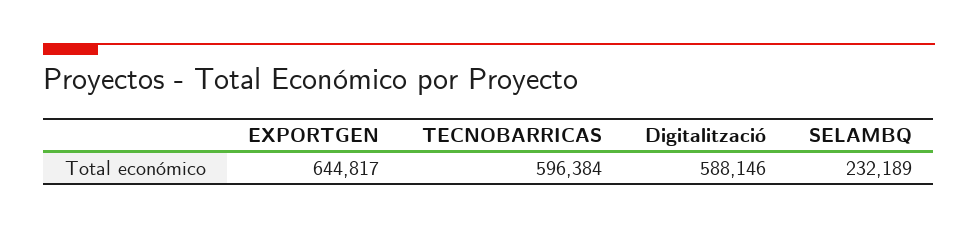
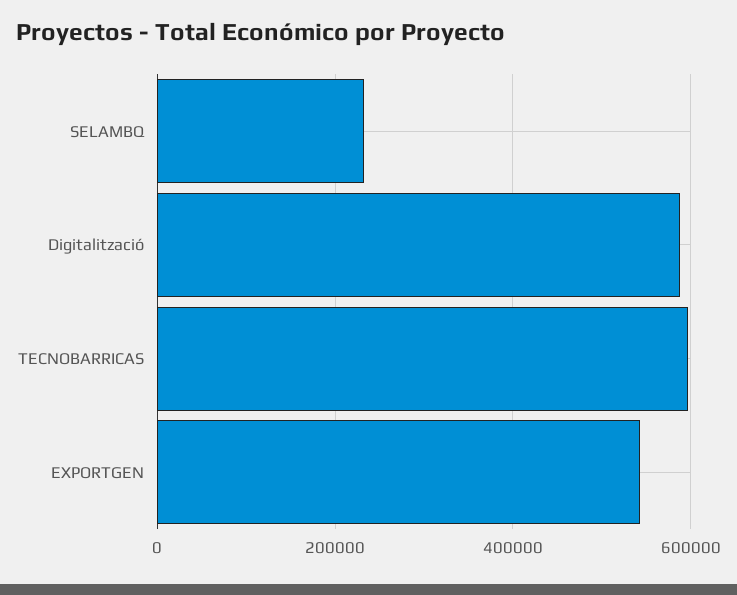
EXPORTGEN: 644817 -> 540000

